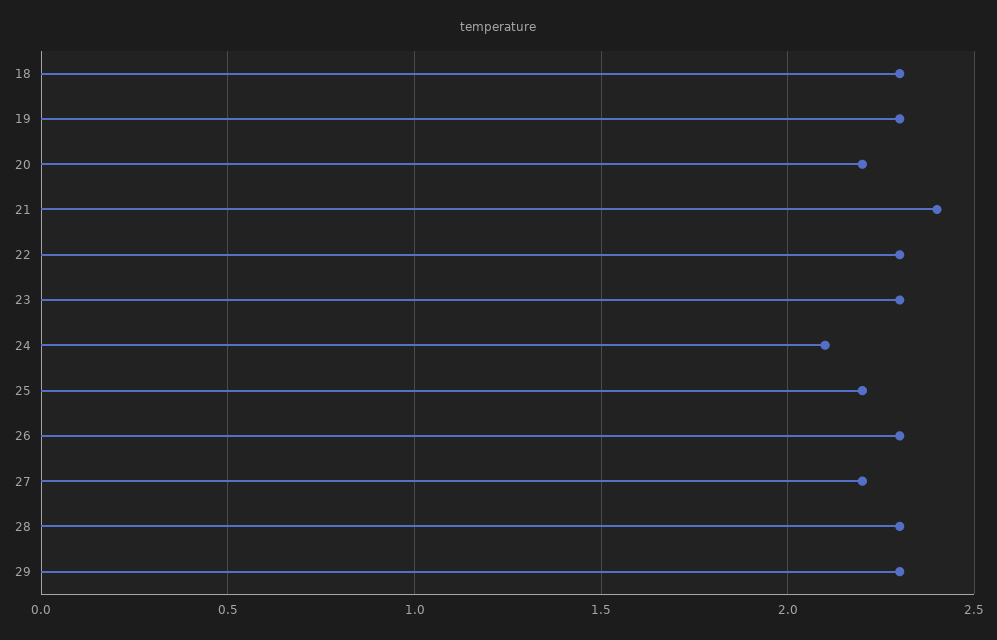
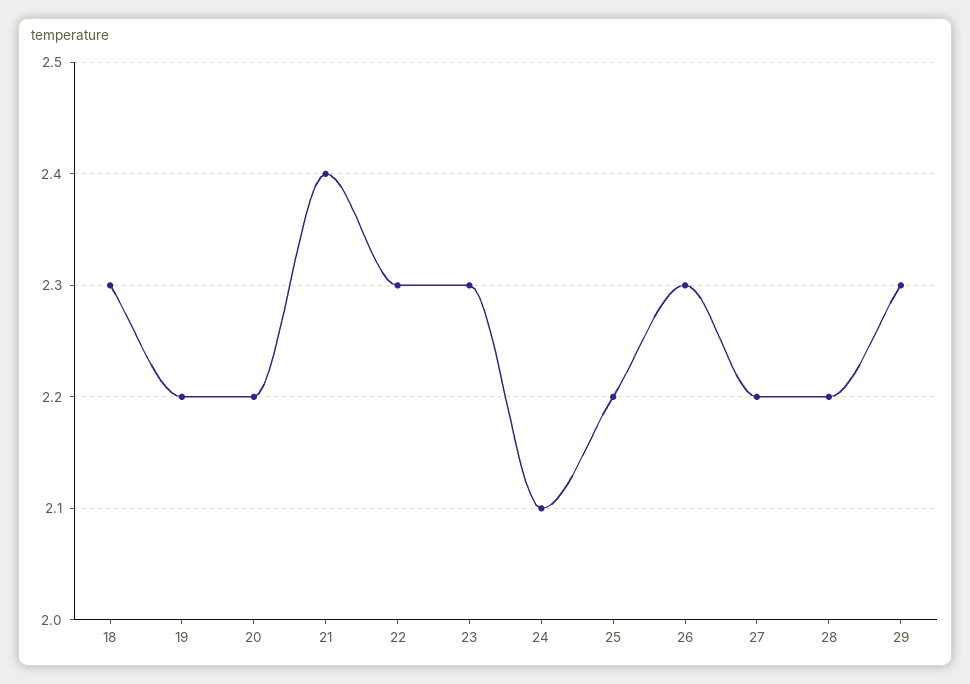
19: 2.3 -> 2.2
28: 2.3 -> 2.2

